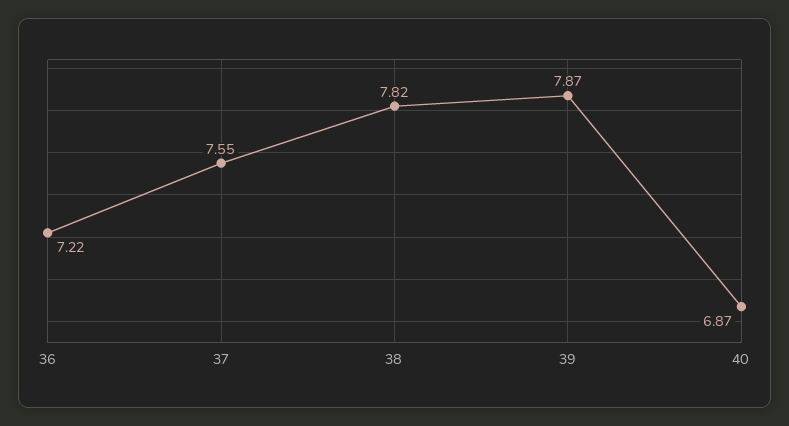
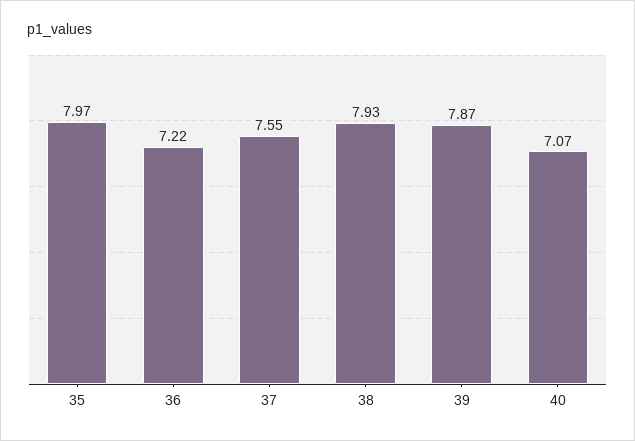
38: 7.82 -> 7.93
40: 6.87 -> 7.07
35: none -> 7.97

